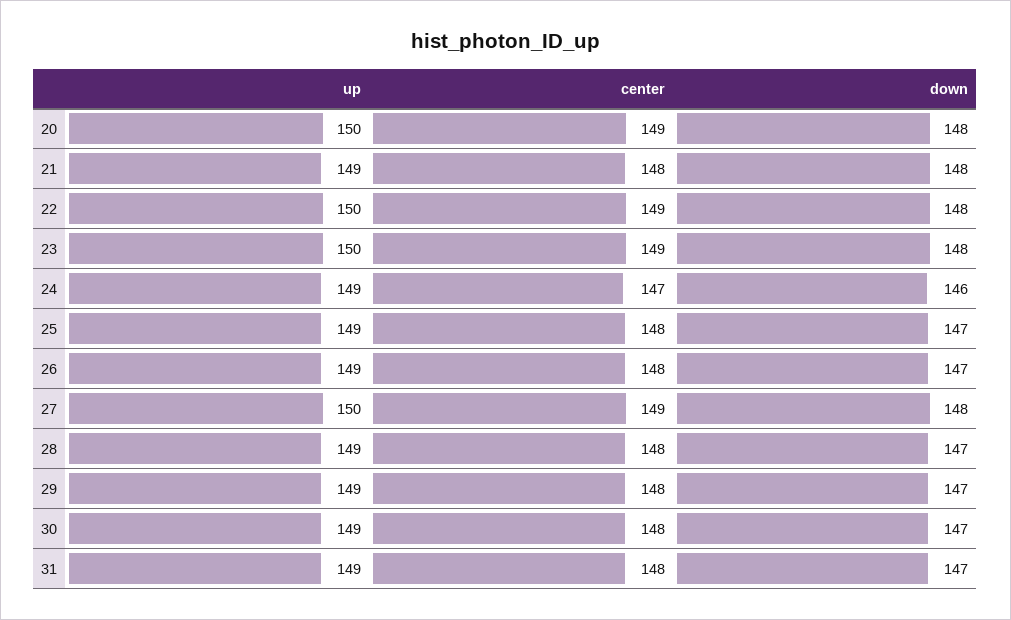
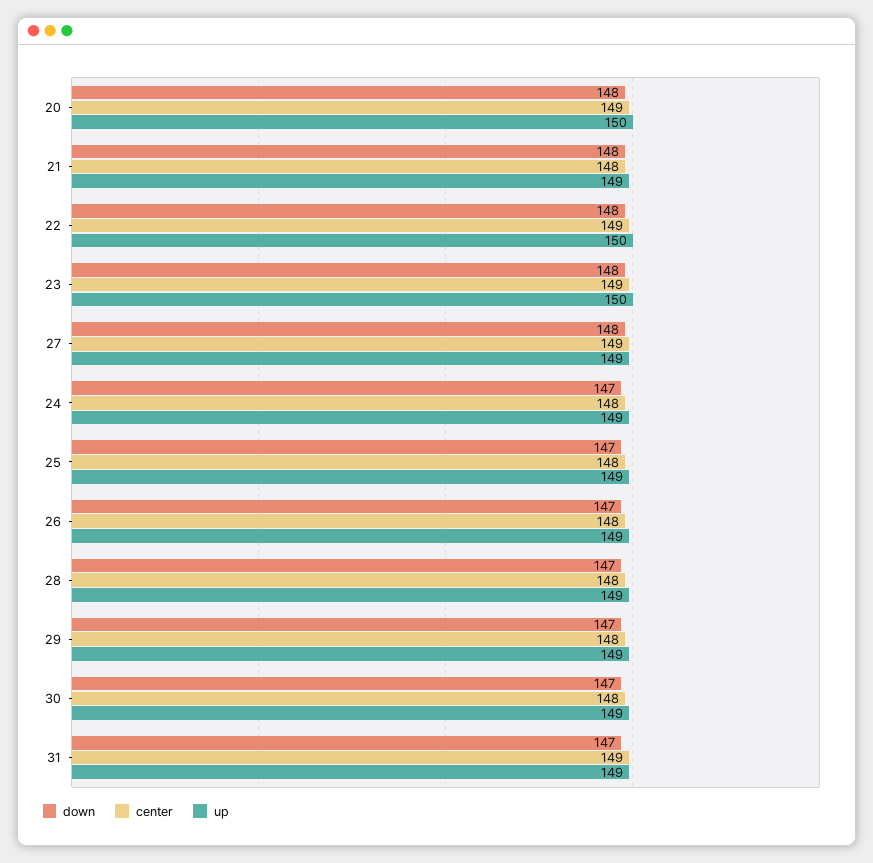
center, 24: 147 -> 148
down, 24: 146 -> 147
up, 27: 150 -> 149
center, 31: 148 -> 149

